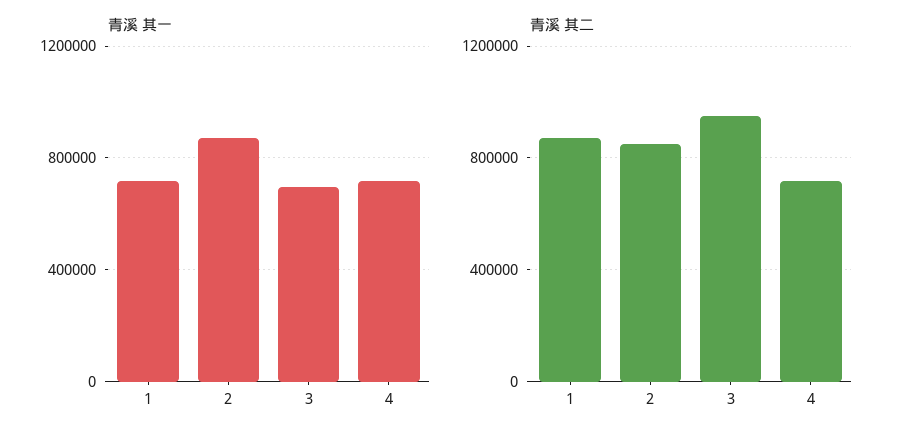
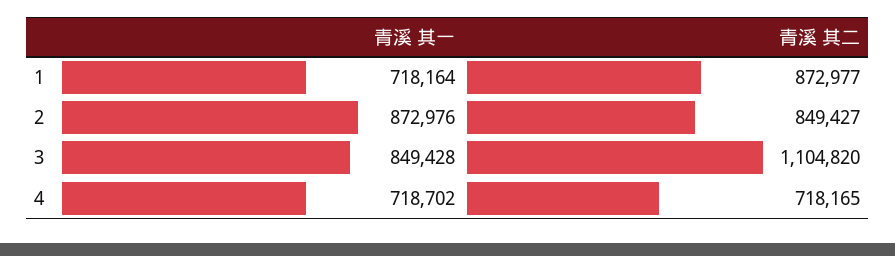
青溪 其一, 3: 700000 -> 849428
青溪 其二, 3: 950000 -> 1104820

